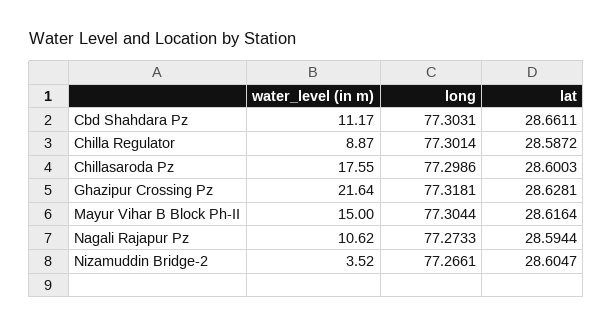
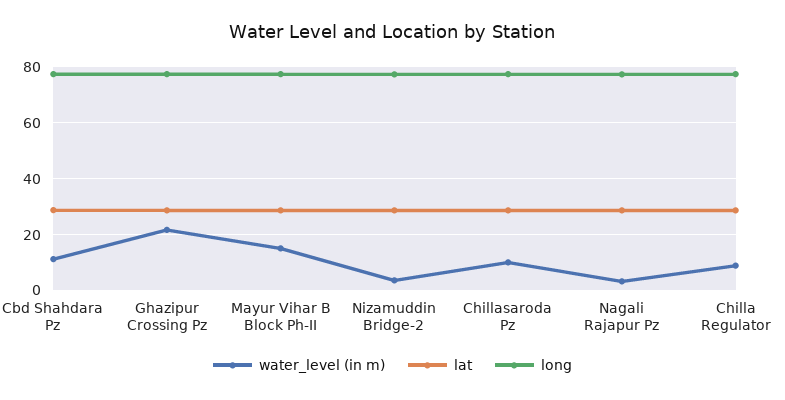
water_level (in m), Chillasaroda Pz: 17.55 -> 10
water_level (in m), Nagali Rajapur Pz: 10.62 -> 2.5

